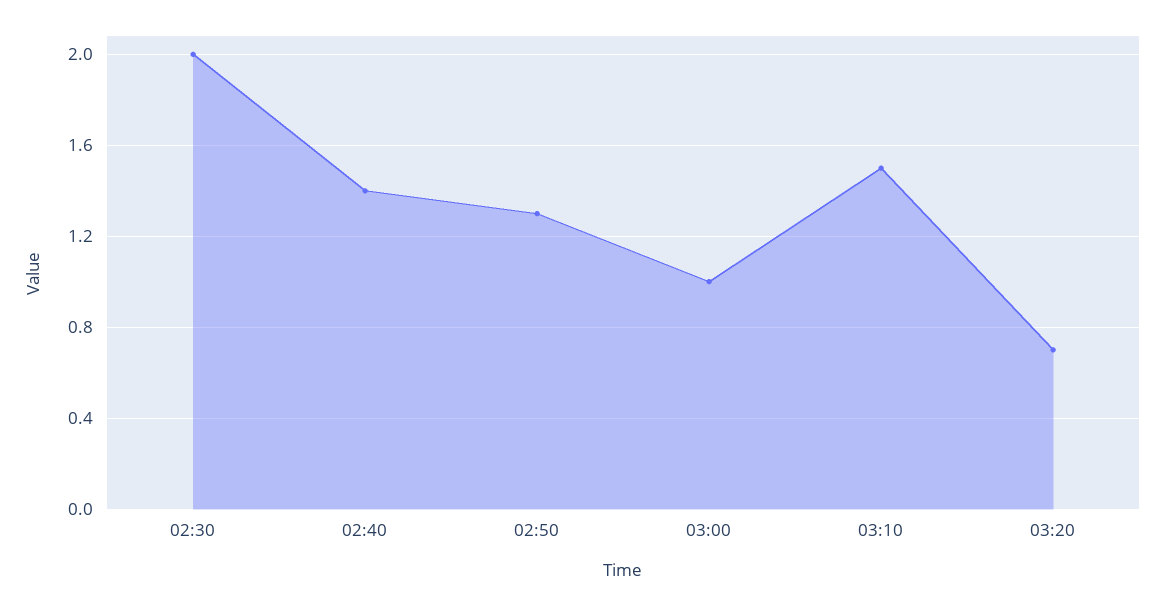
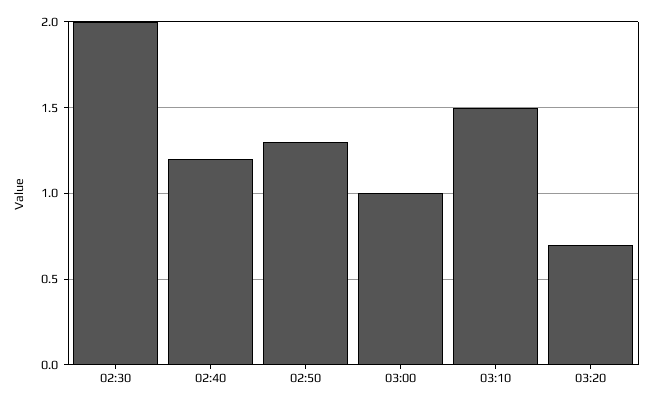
02:40: 1.4 -> 1.2

